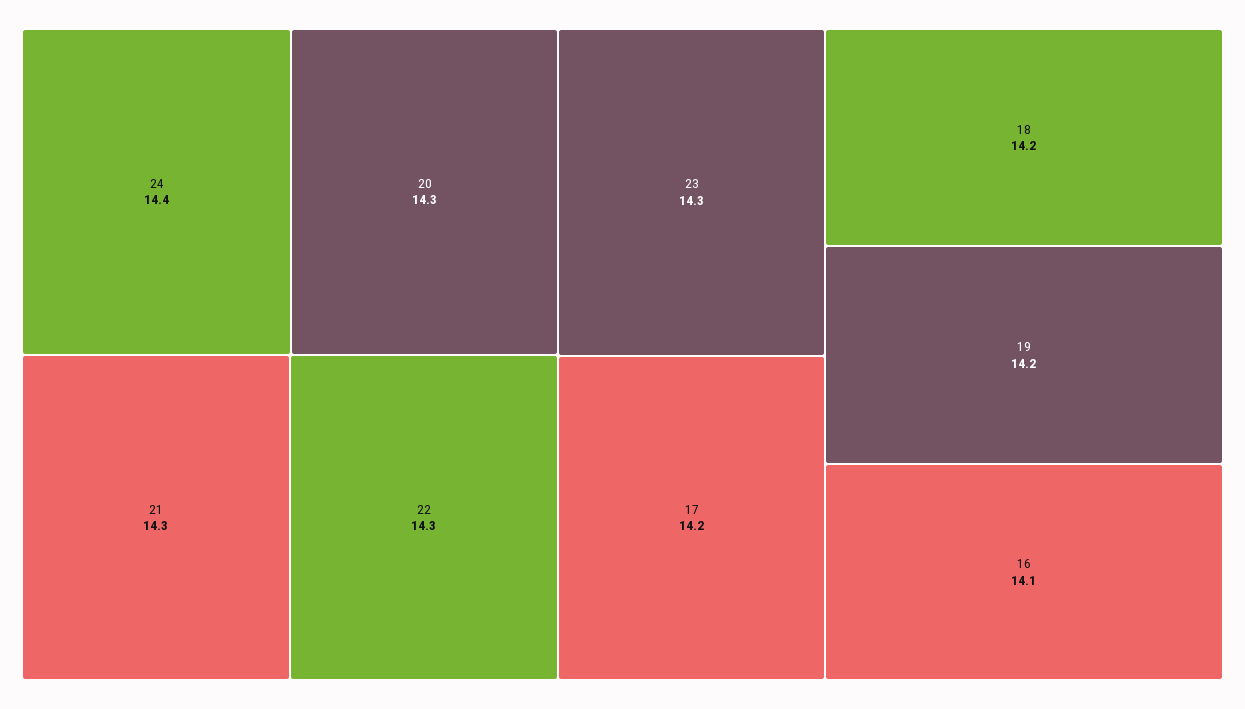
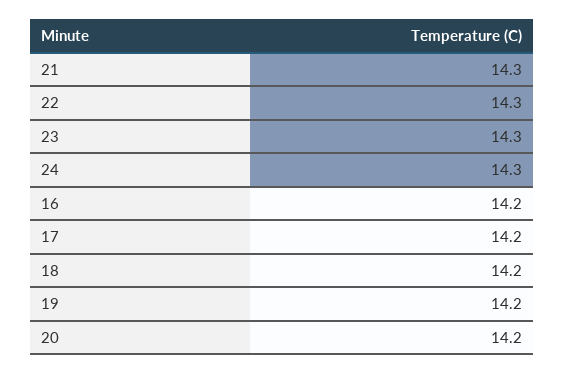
24: 14.4 -> 14.3
20: 14.3 -> 14.2
16: 14.1 -> 14.2

